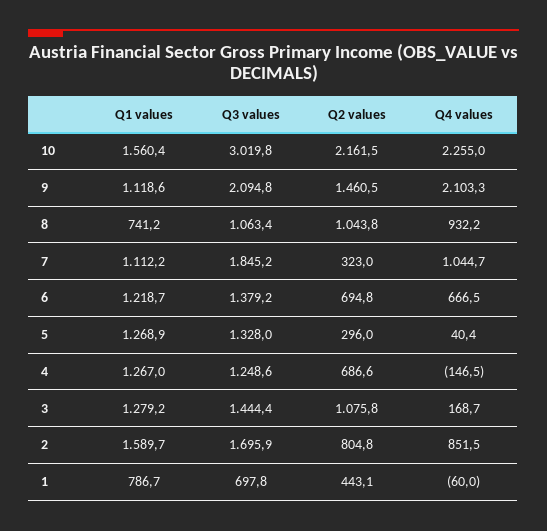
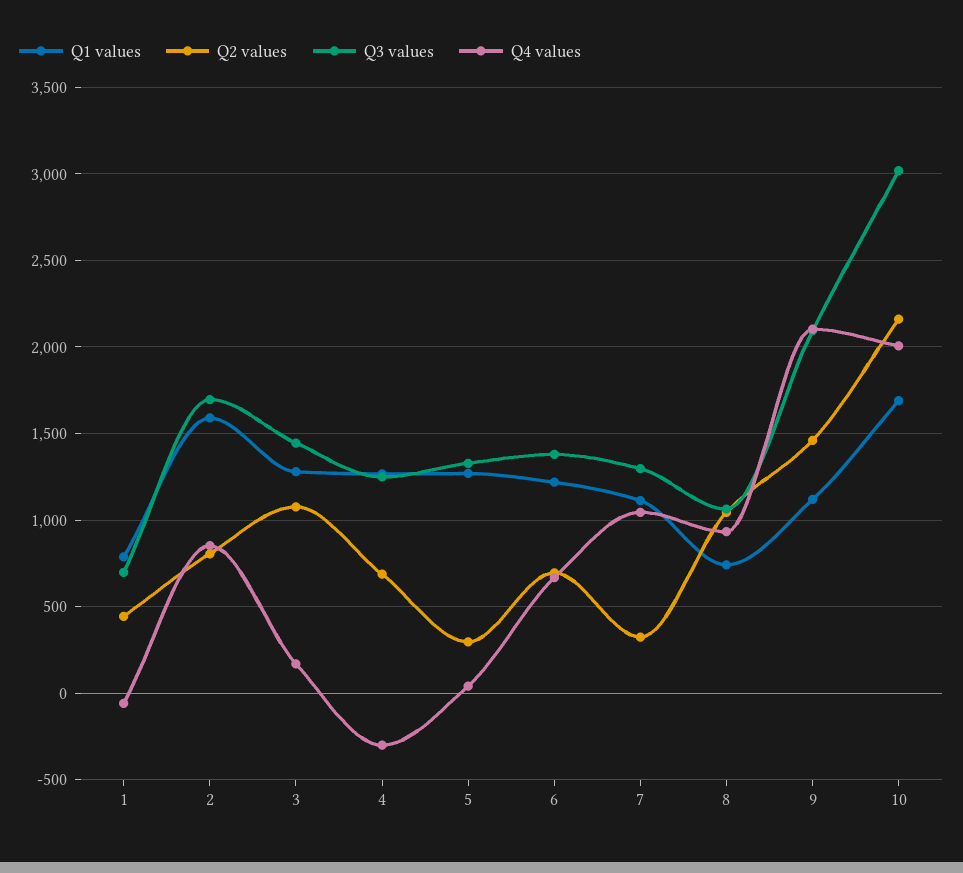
Q1 values, 10: 1560.4 -> 1700
Q4 values, 10: 2255 -> 2000
Q3 values, 7: 1845.2 -> 1300
Q4 values, 4: -146.5 -> -300

